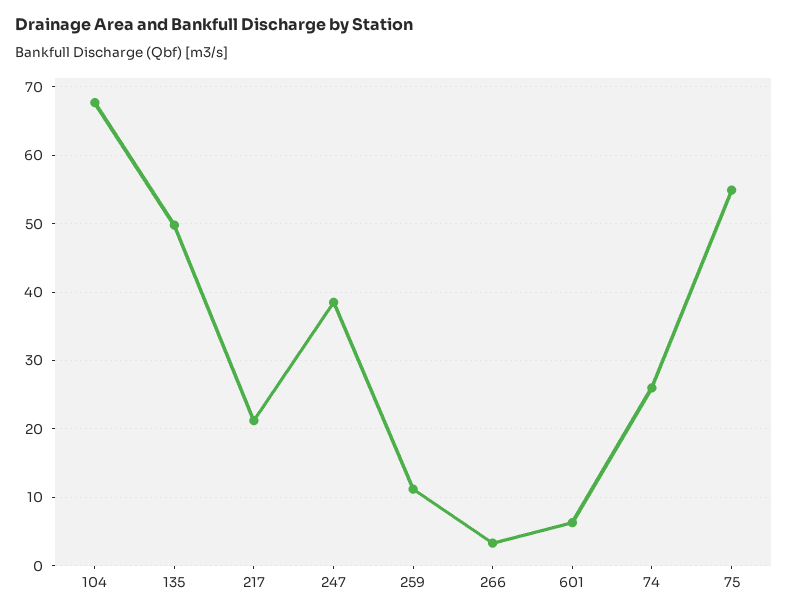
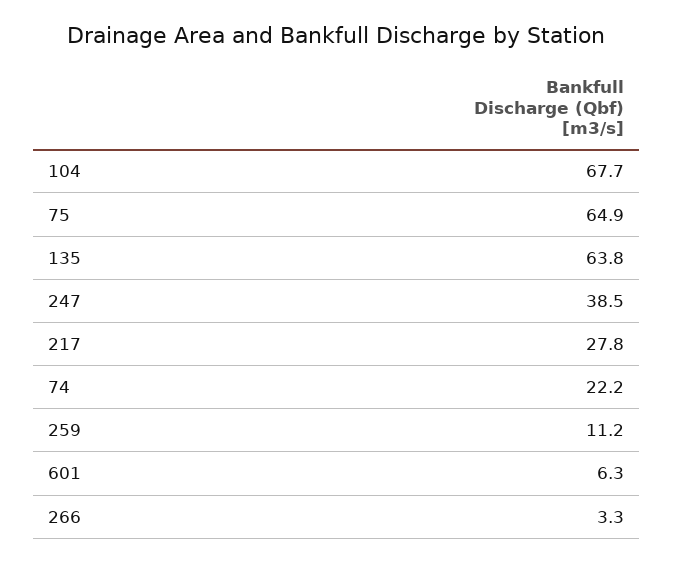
135: 50 -> 63.8
217: 21 -> 27.8
74: 26 -> 22.2
75: 55 -> 64.9

